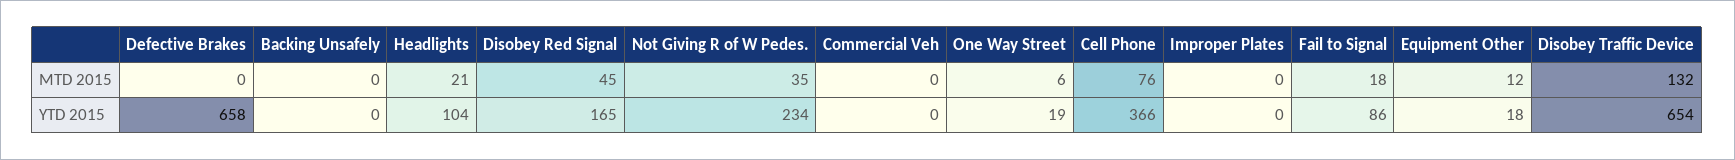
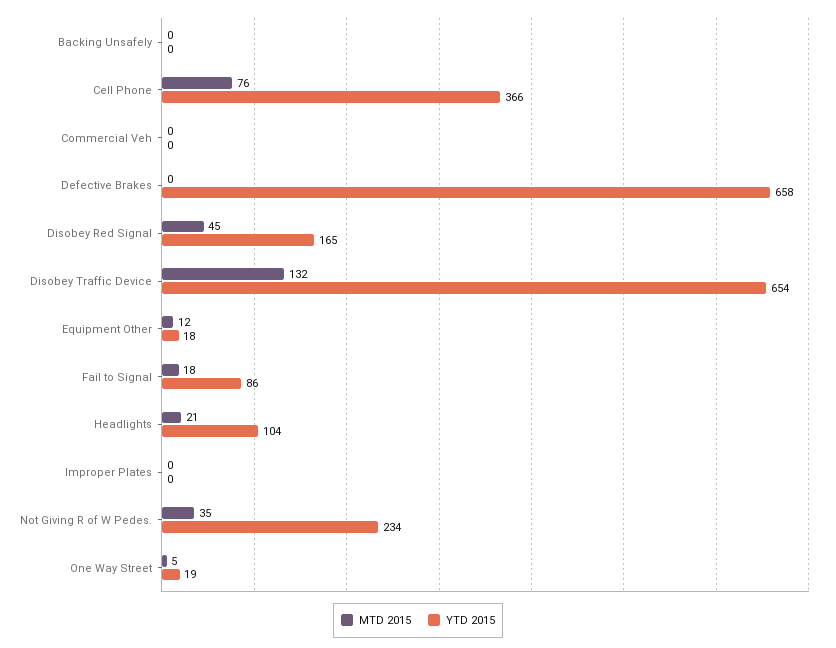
MTD 2015, One Way Street: 6 -> 5

